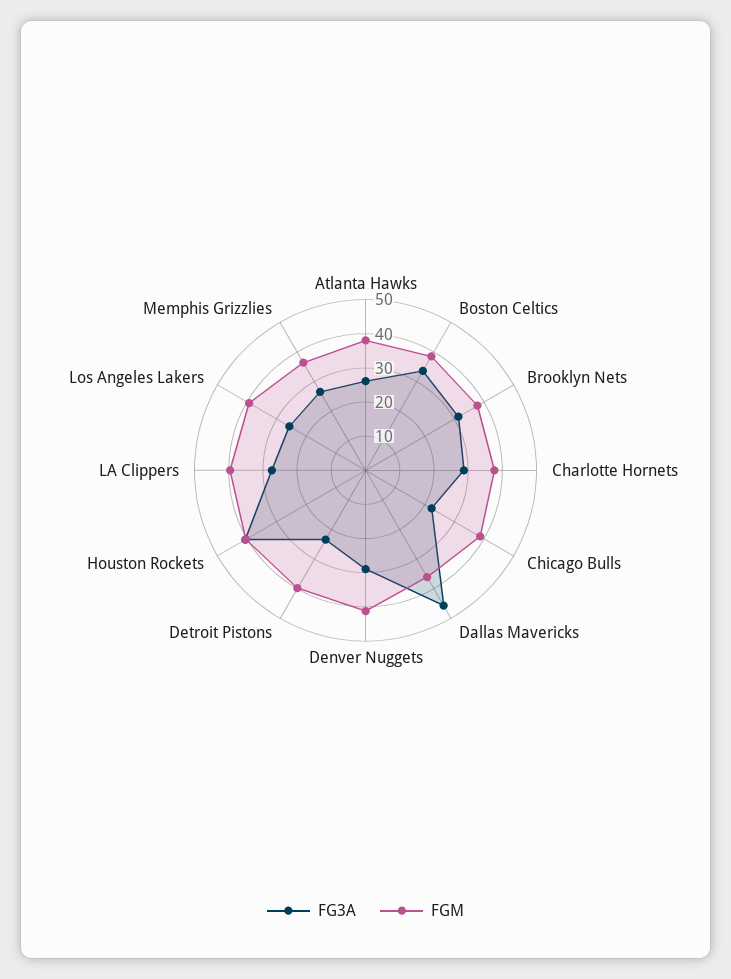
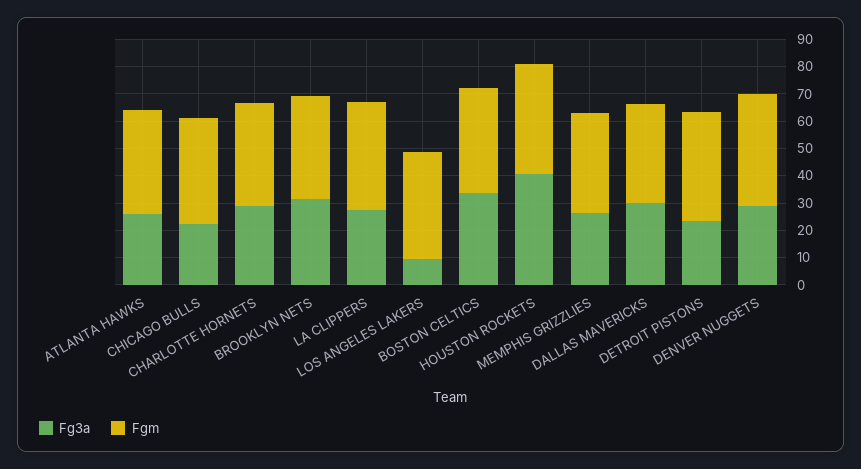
FG3A, Dallas Mavericks: 45 -> 30
FG3A, Los Angeles Lakers: 25 -> 10

